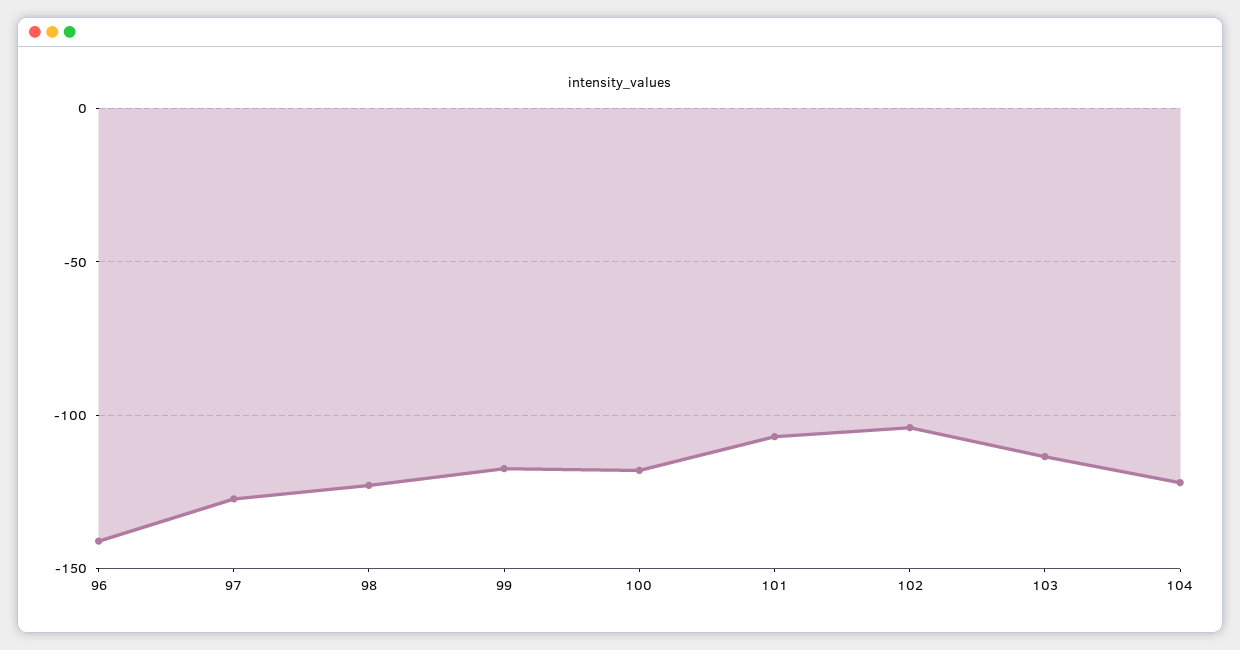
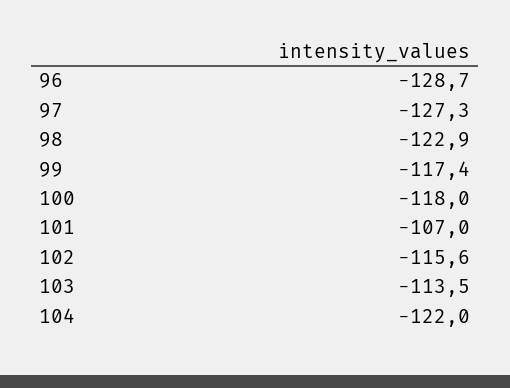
96: -140 -> -128.7
102: -105 -> -115.6

